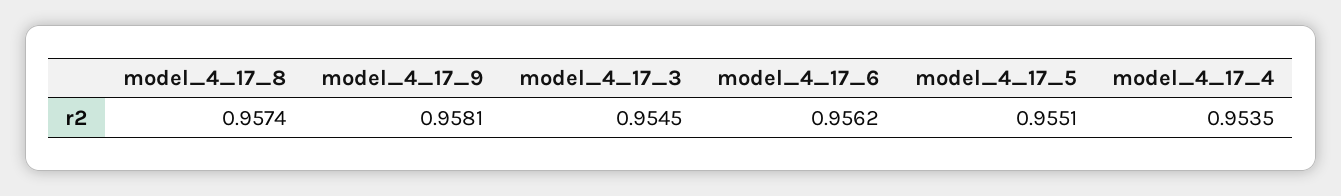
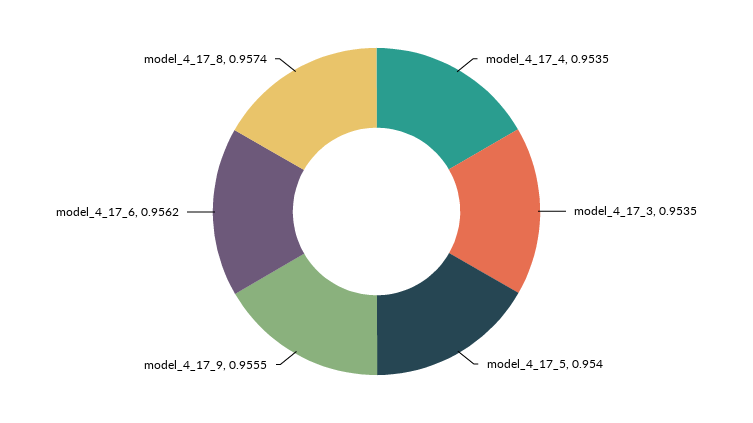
model_4_17_9: 0.9581 -> 0.9555
model_4_17_3: 0.9545 -> 0.9535
model_4_17_5: 0.9551 -> 0.954

